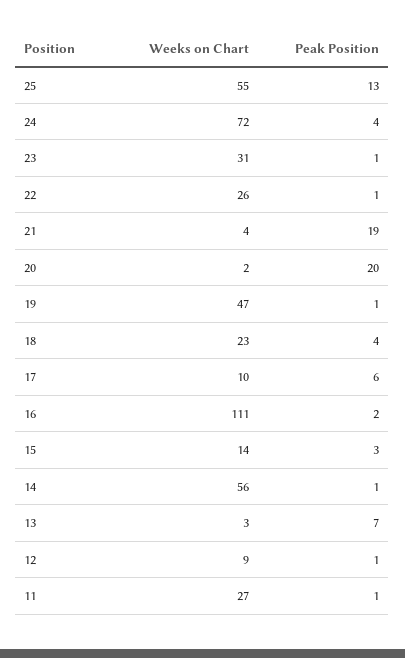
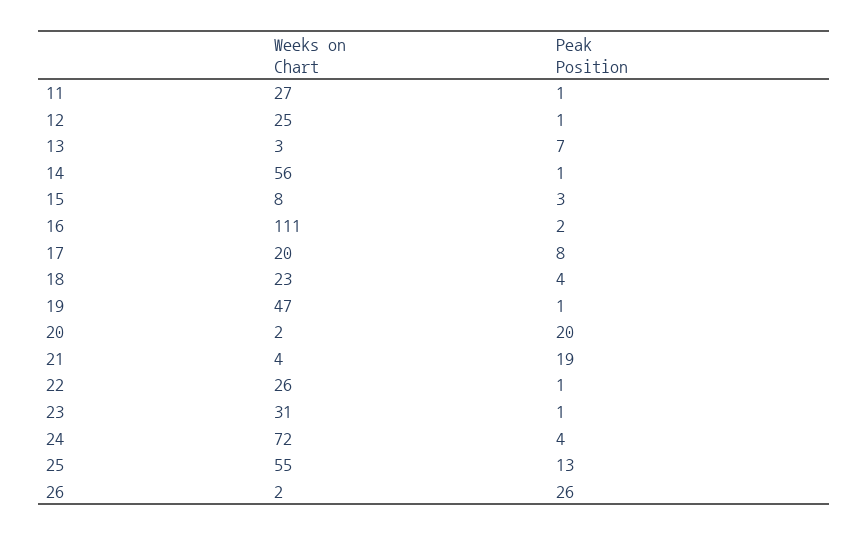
Weeks on Chart, 17: 10 -> 20
Peak Position, 17: 6 -> 8
Weeks on Chart, 15: 14 -> 8
Weeks on Chart, 12: 9 -> 25
Weeks on Chart, 26: none -> 2
Peak Position, 26: none -> 26

